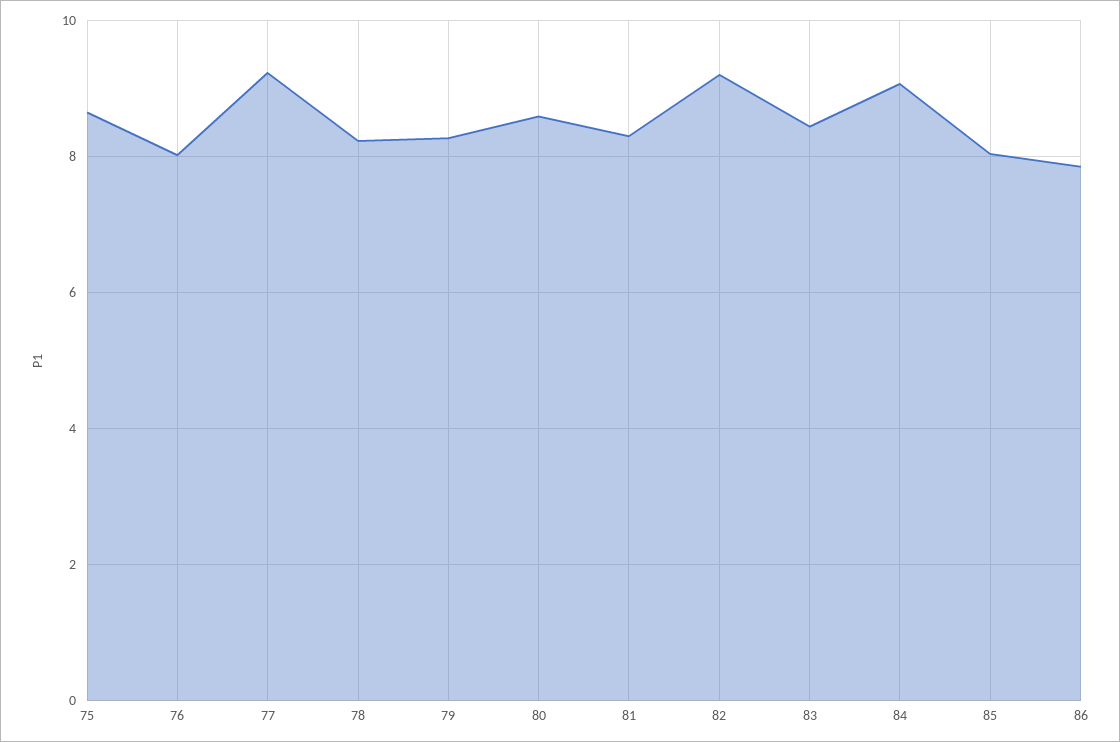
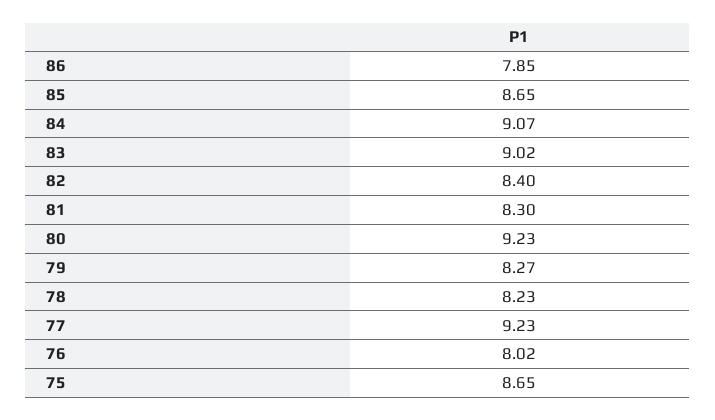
80: 8.6 -> 9.23
82: 9.2 -> 8.4
83: 8.4 -> 9.02
85: 8 -> 8.65

